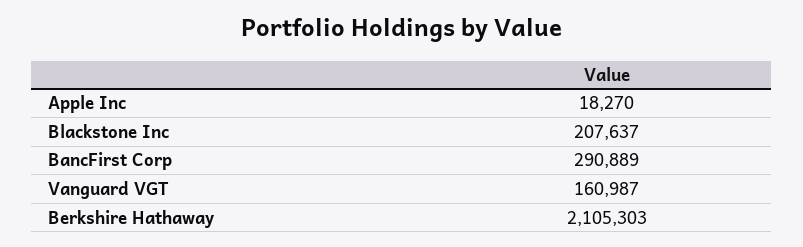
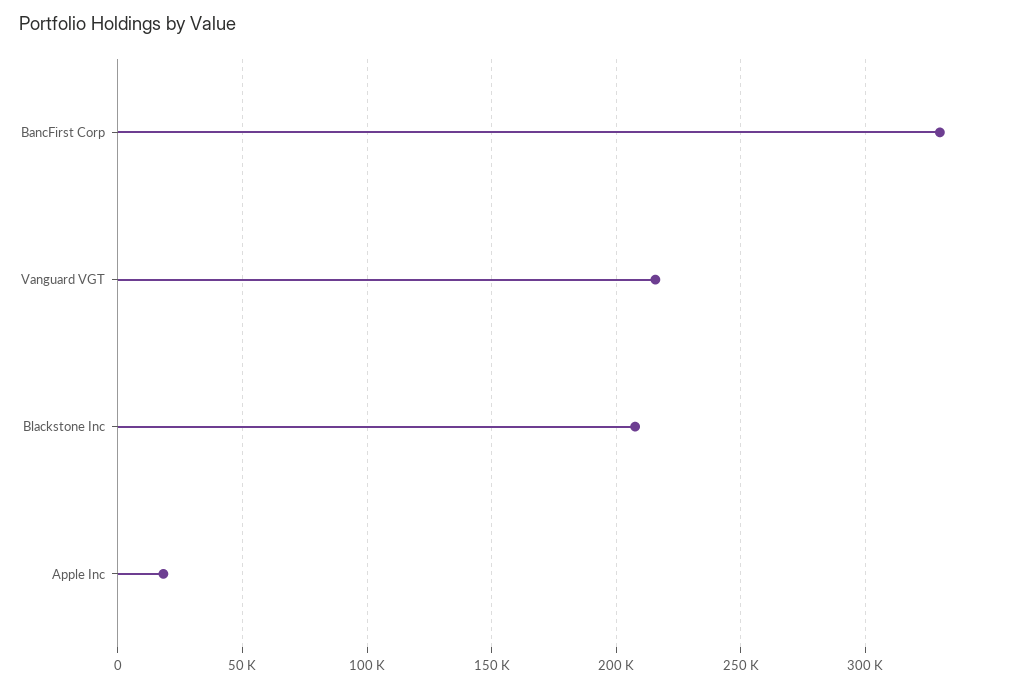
BancFirst Corp: 290889 -> 330000
Vanguard VGT: 160987 -> 215000
Berkshire Hathaway: 2105303 -> none

